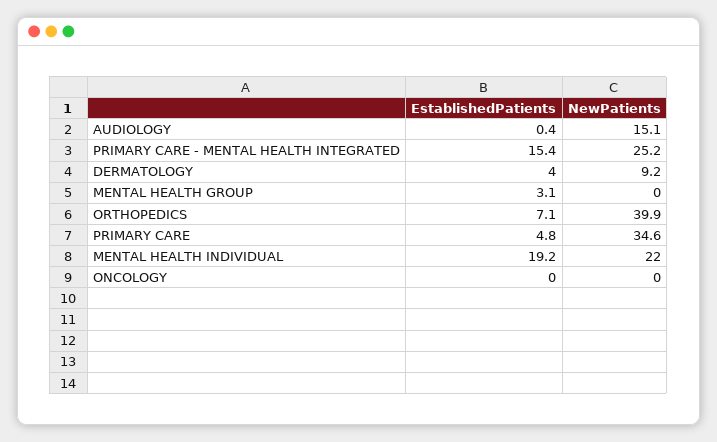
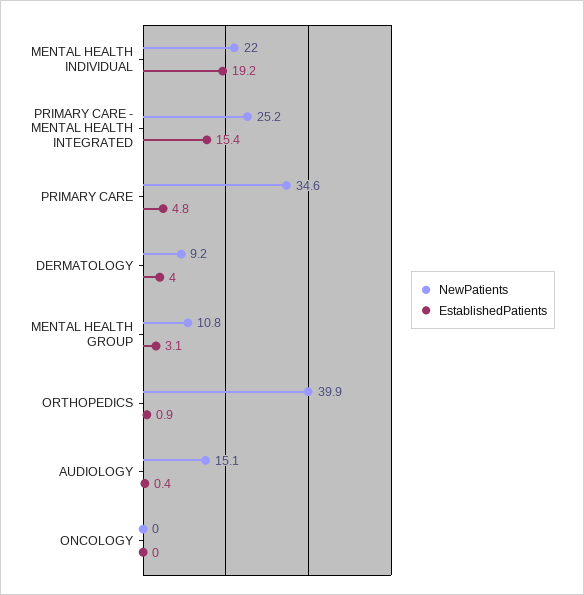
NewPatients, MENTAL HEALTH GROUP: 0 -> 10.8
EstablishedPatients, ORTHOPEDICS: 7.1 -> 0.9

